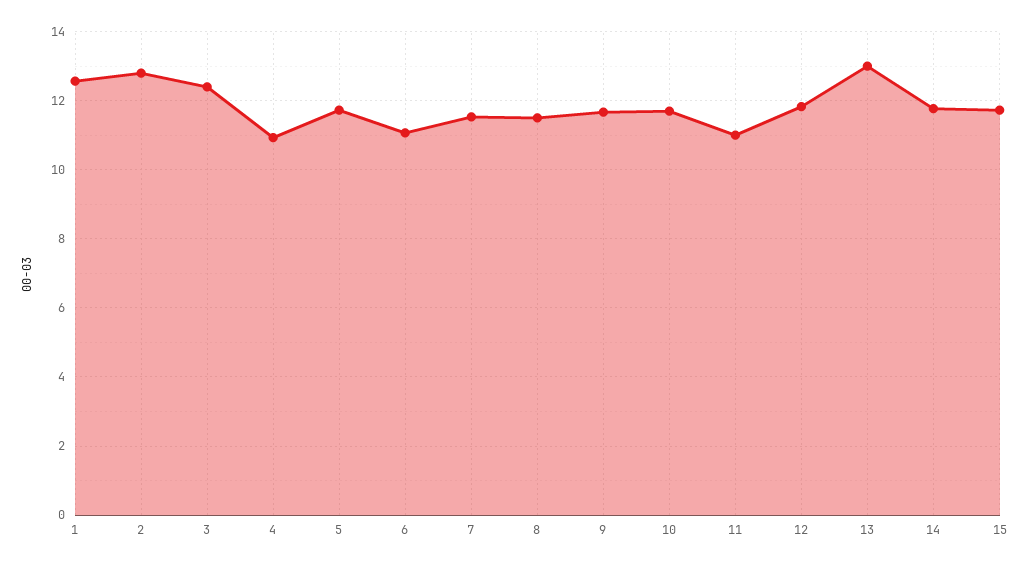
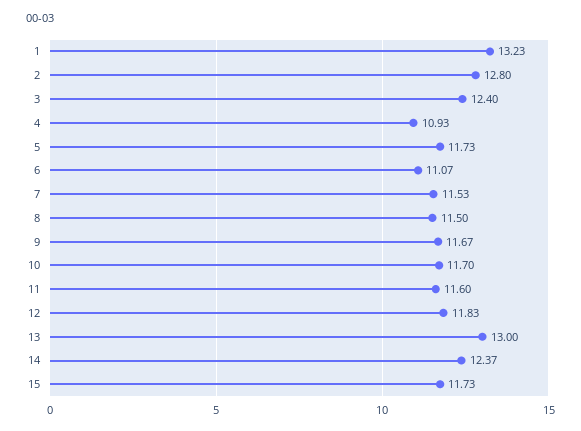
1: 12.6 -> 13.23
11: 11 -> 11.6
14: 11.8 -> 12.37

